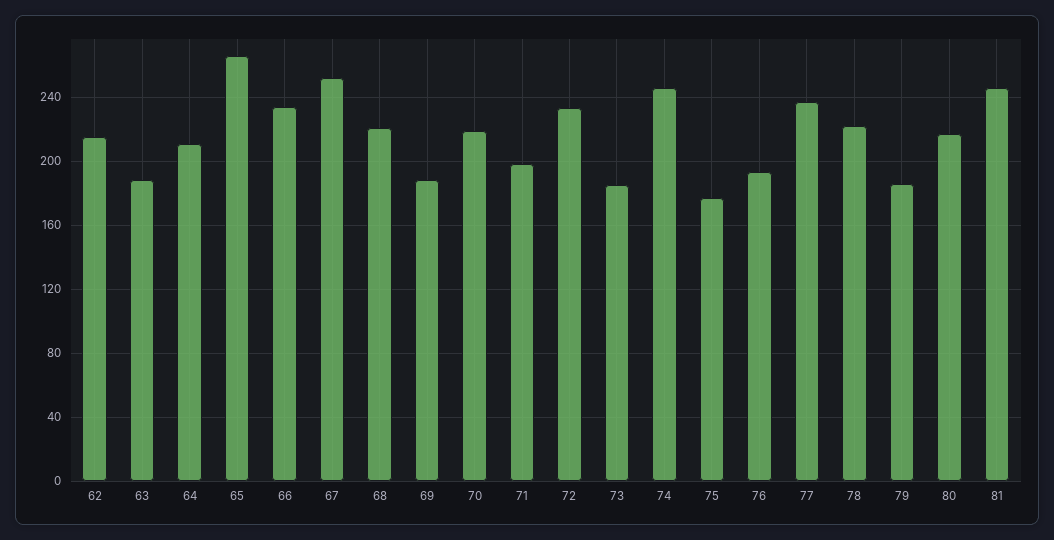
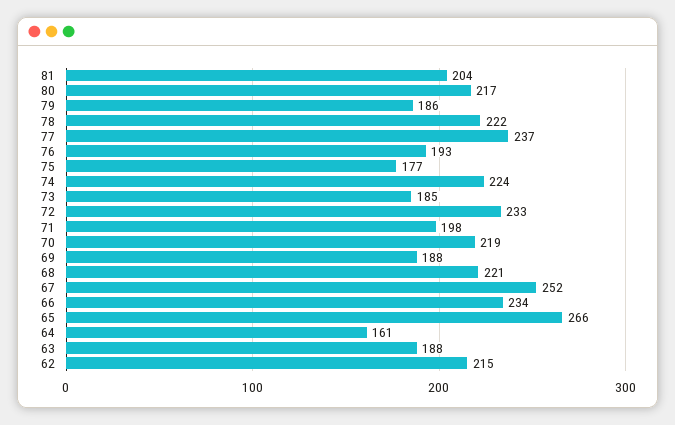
64: 210 -> 161
74: 245 -> 224
81: 245 -> 204

